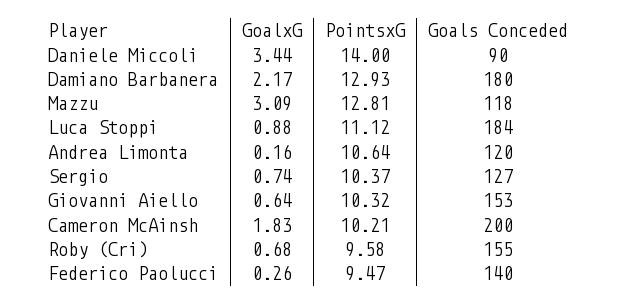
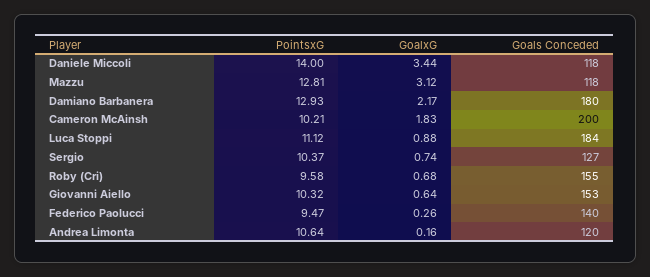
Goals Conceded, Daniele Miccoli: 90 -> 118
GoalxG, Mazzu: 3.09 -> 3.12

